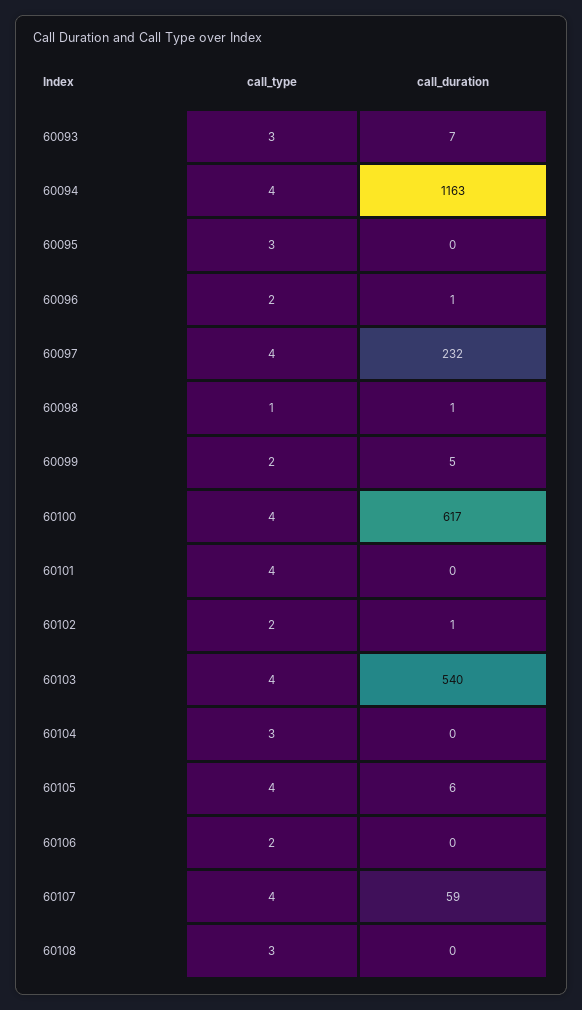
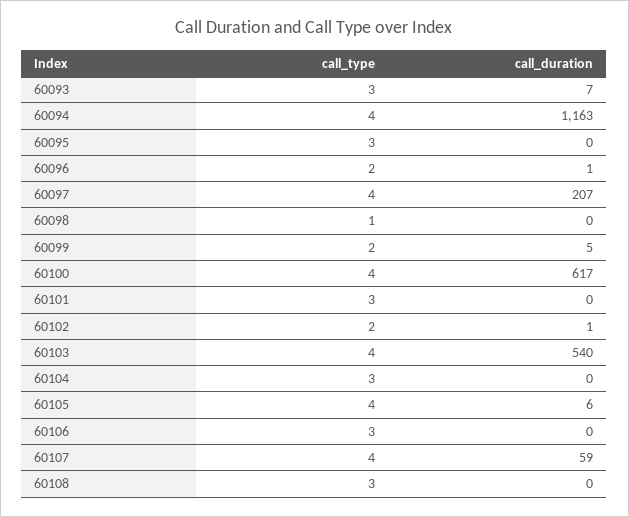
call_duration, 60097: 232 -> 207
call_duration, 60098: 1 -> 0
call_type, 60101: 4 -> 3
call_type, 60106: 2 -> 3

